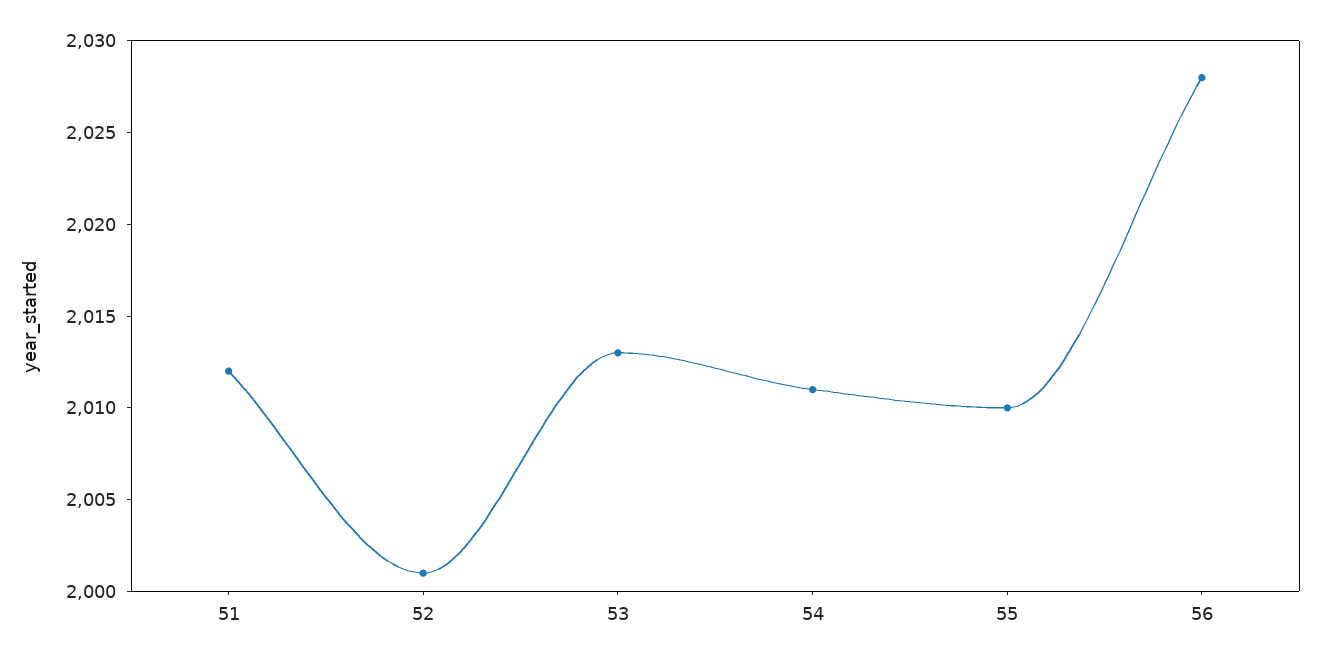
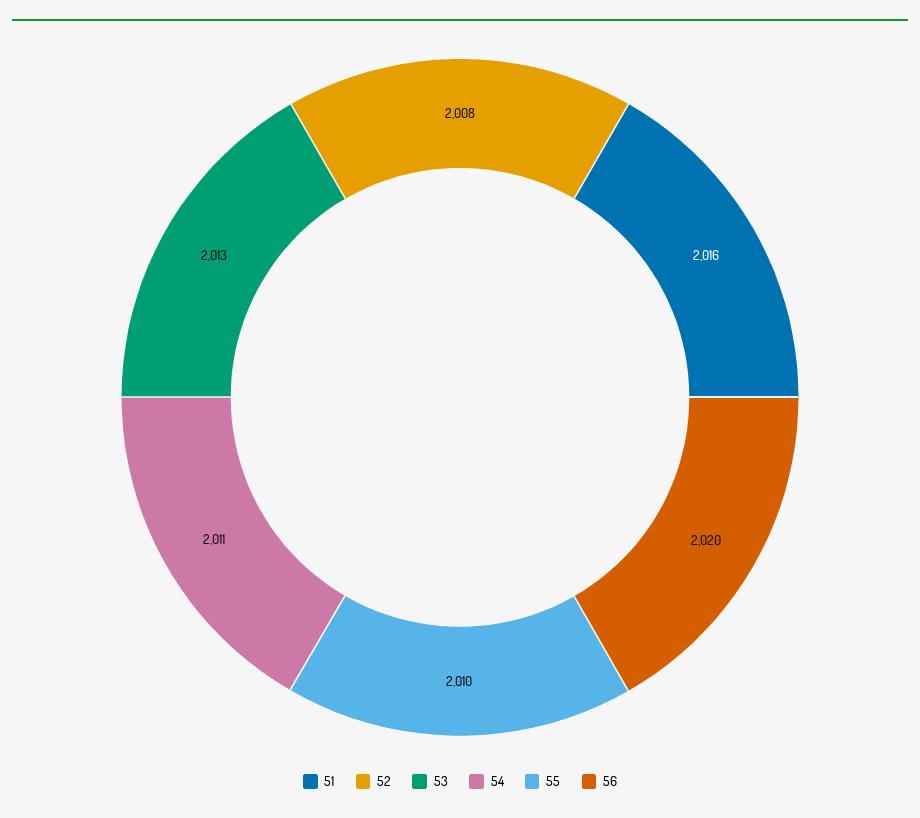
51: 2012 -> 2016
52: 2001 -> 2008
56: 2028 -> 2020

